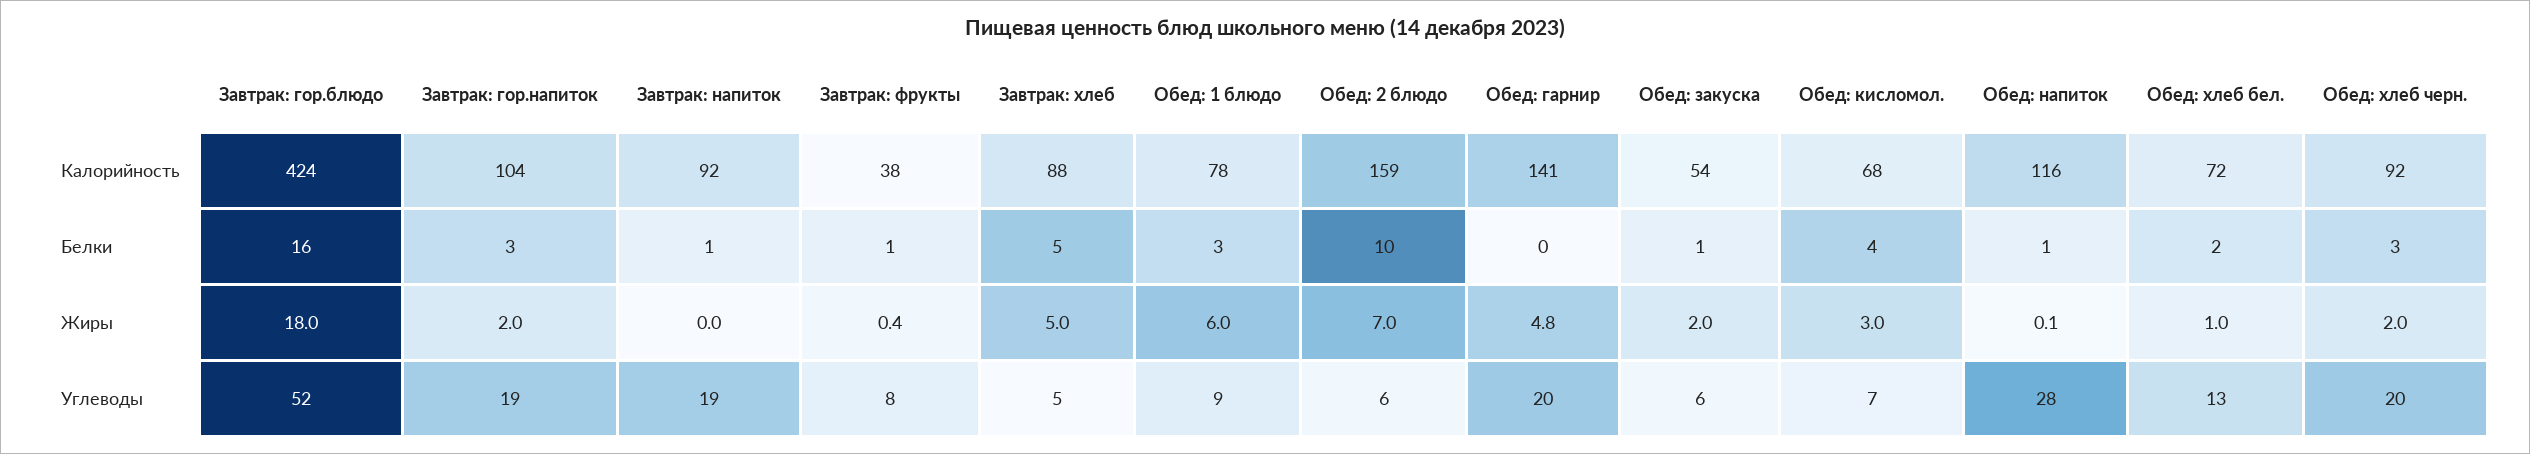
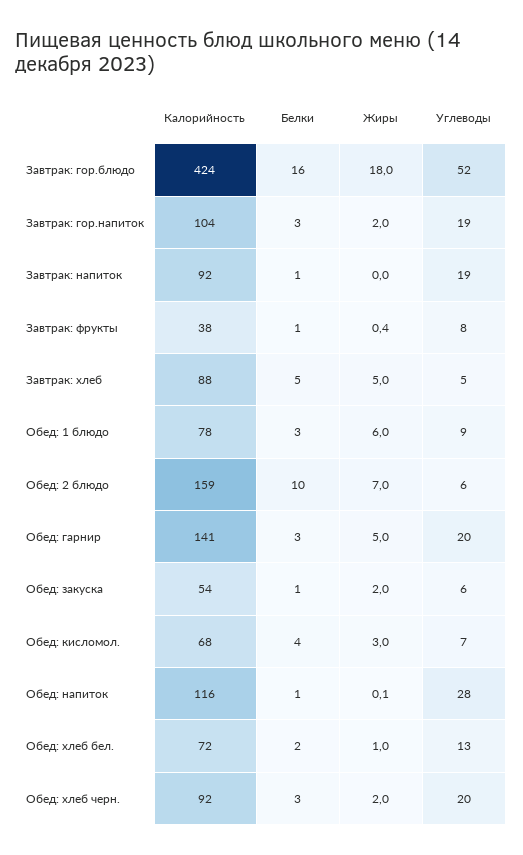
Обед: гарнир, Белки: 0 -> 3
Обед: гарнир, Жиры: 4.8 -> 5

